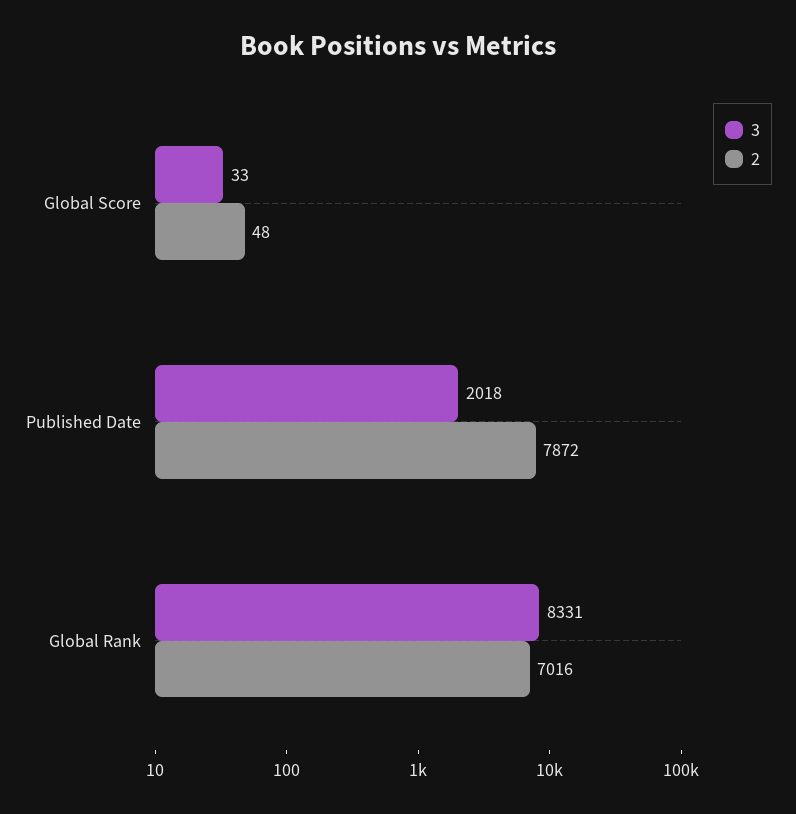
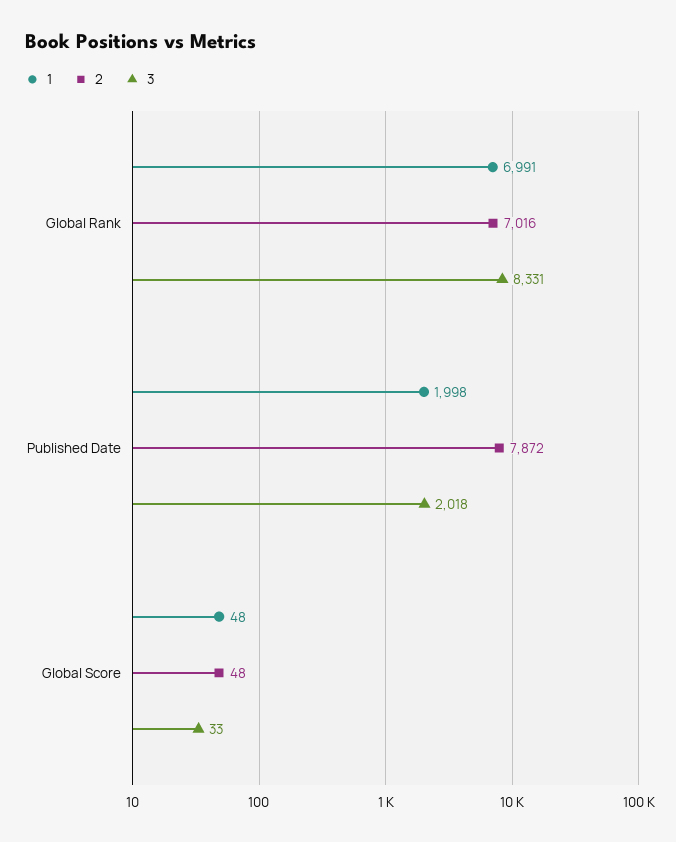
1, Global Rank: none -> 6991
1, Published Date: none -> 1998
1, Global Score: none -> 48

